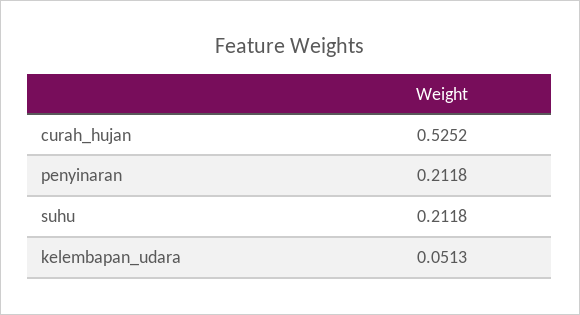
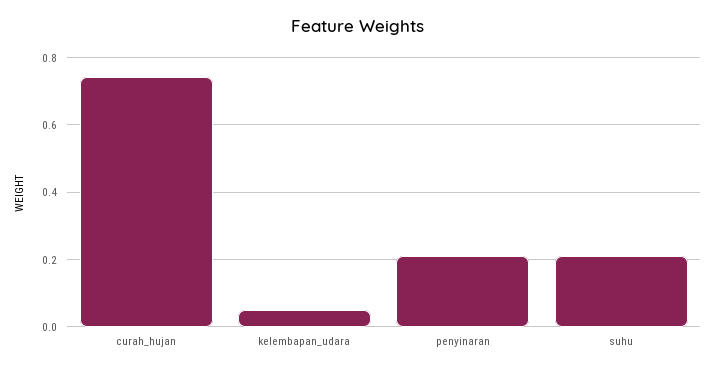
curah_hujan: 0.5252 -> 0.74

